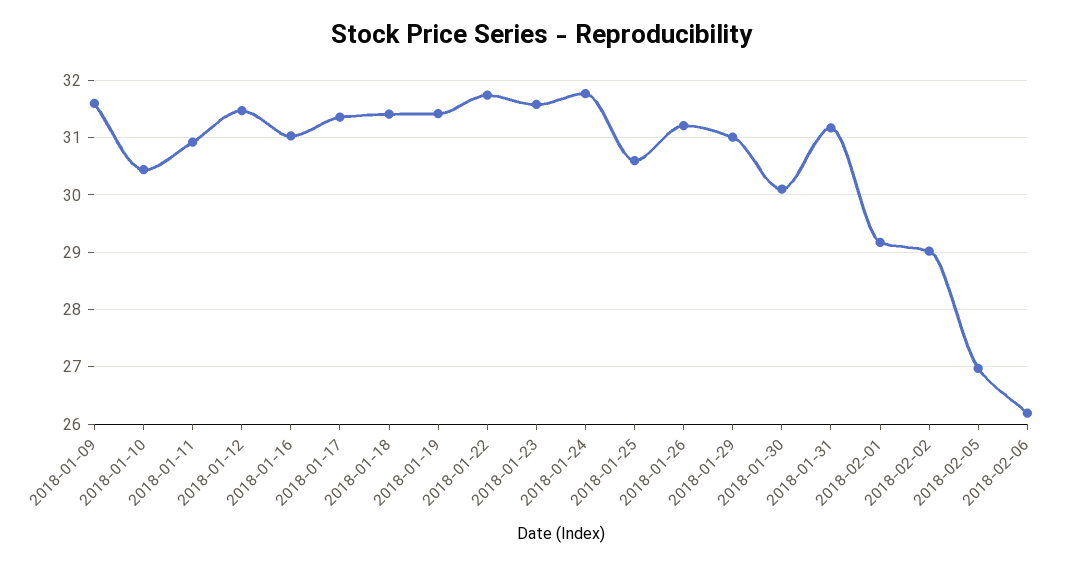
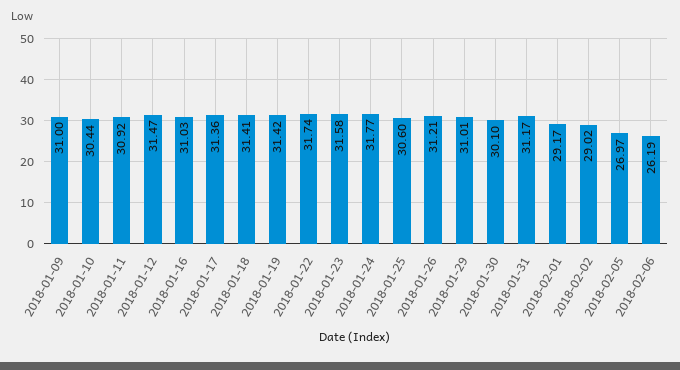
2018-01-09: 31.6 -> 31

